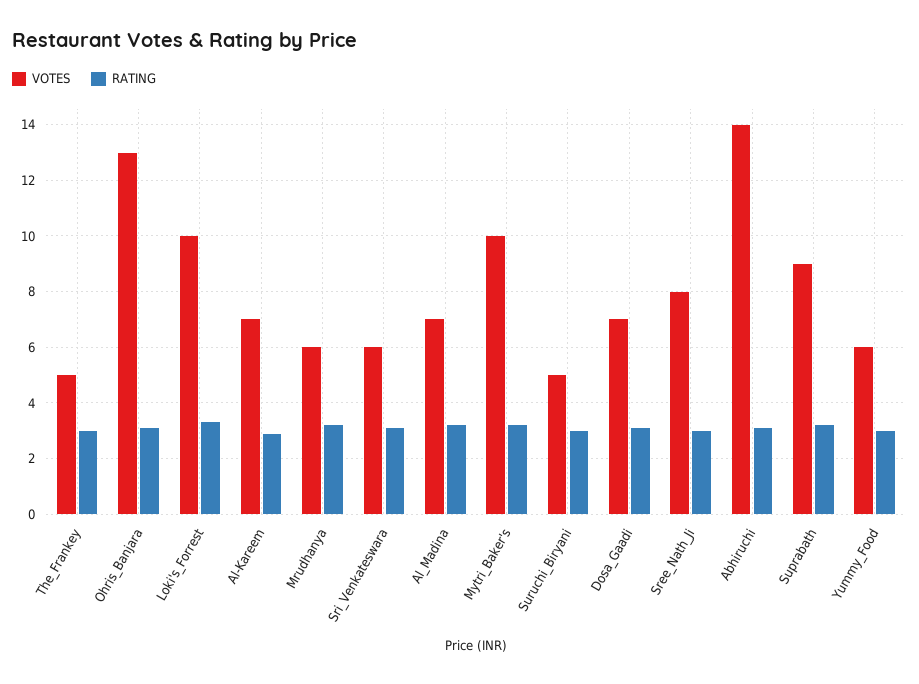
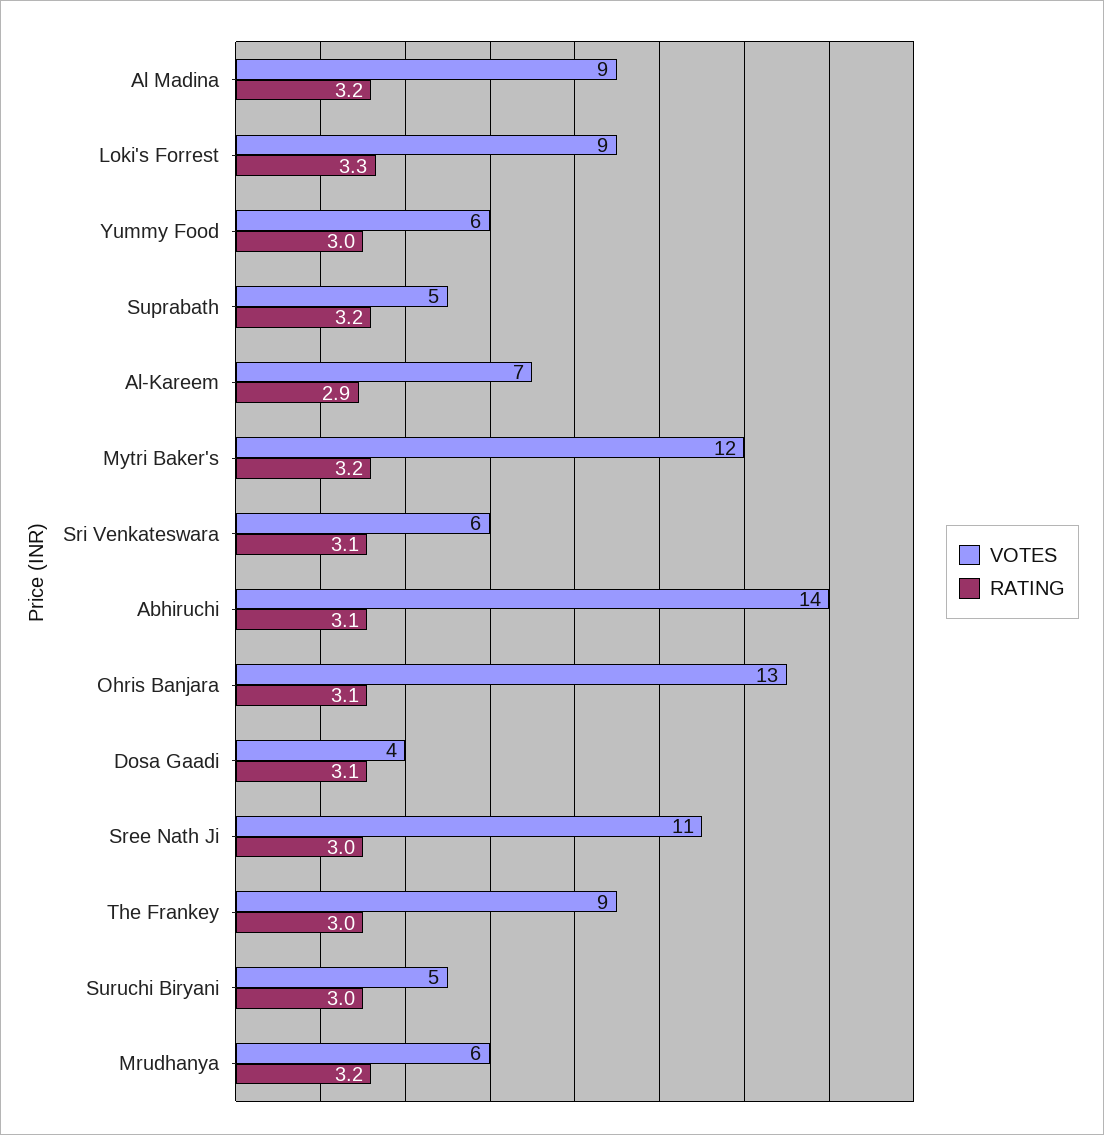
VOTES, The_Frankey: 5 -> 9
VOTES, Loki's_Forrest: 10 -> 9
VOTES, Al_Madina: 7 -> 9
VOTES, Mytri_Baker's: 10 -> 12
VOTES, Dosa_Gaadi: 7 -> 4
VOTES, Sree_Nath_Ji: 8 -> 11
VOTES, Suprabath: 9 -> 5

